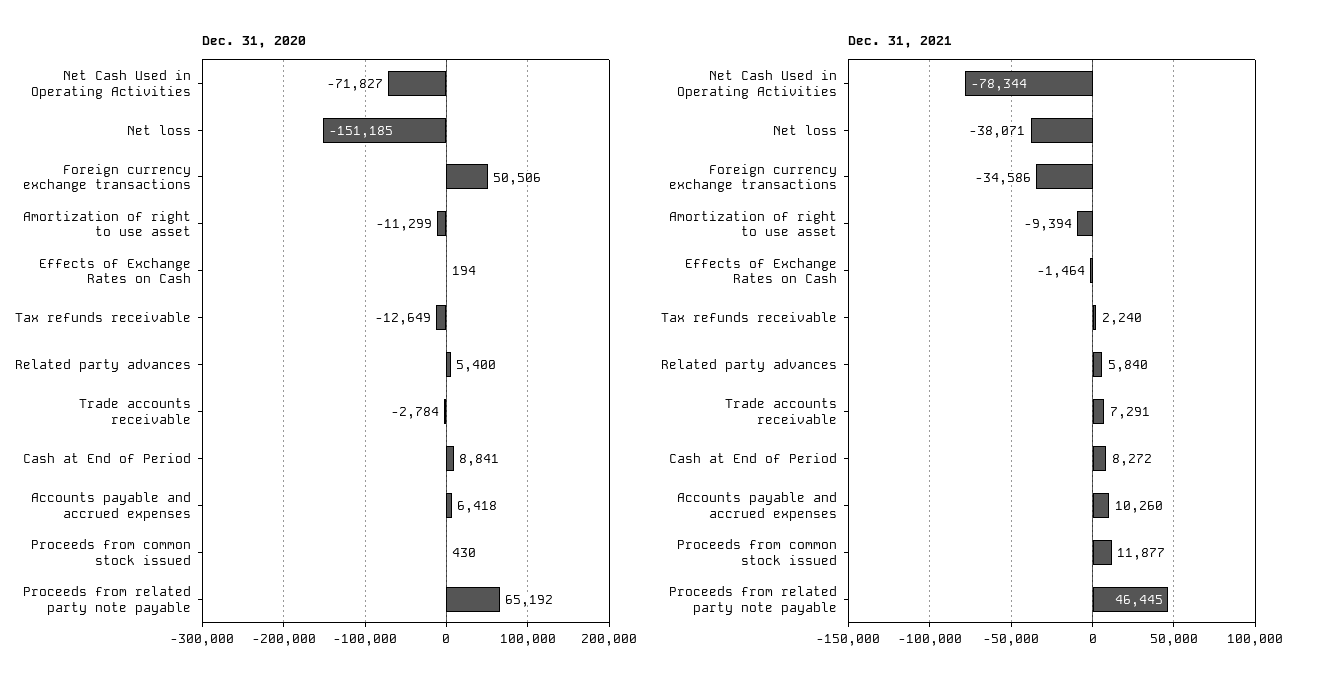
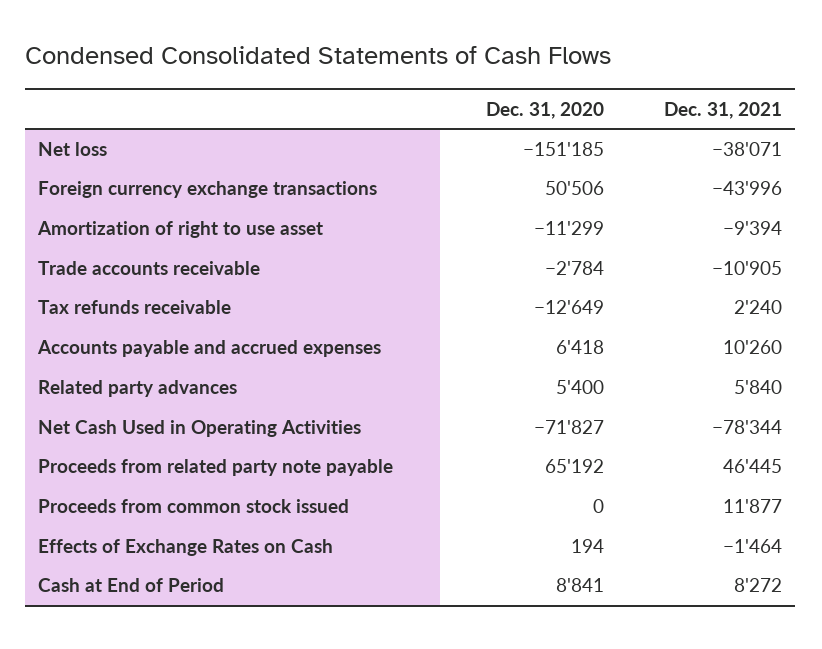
Dec. 31, 2020, Proceeds from common stock issued: 430 -> 0
Dec. 31, 2021, Foreign currency exchange transactions: -34586 -> -43996
Dec. 31, 2021, Trade accounts receivable: 7291 -> -10905

